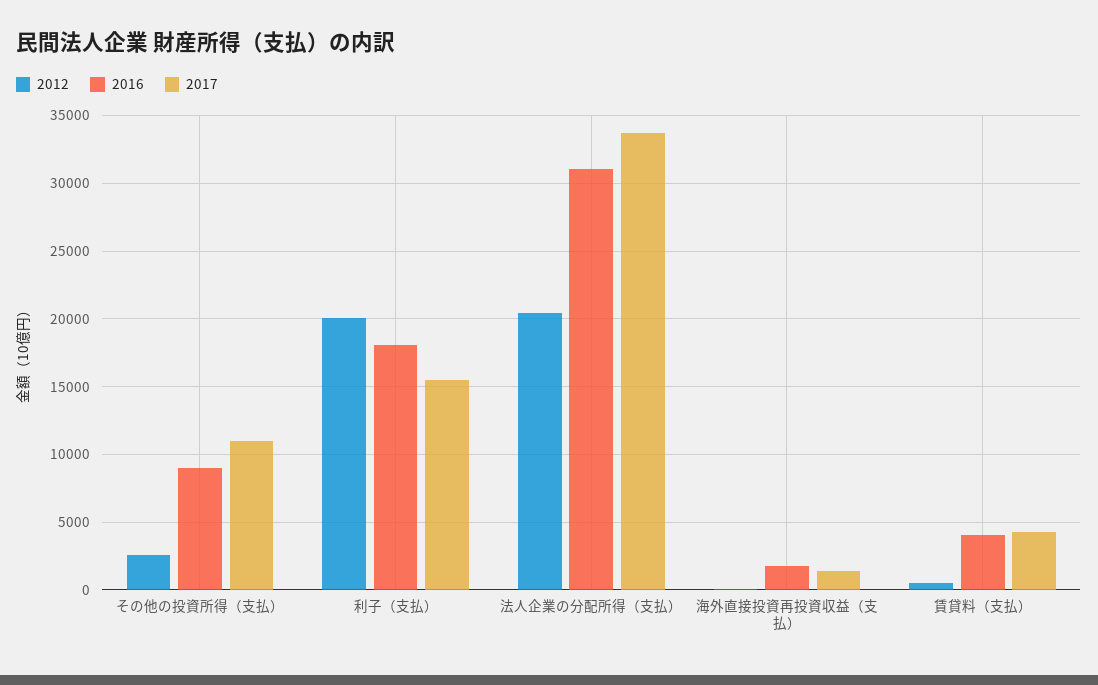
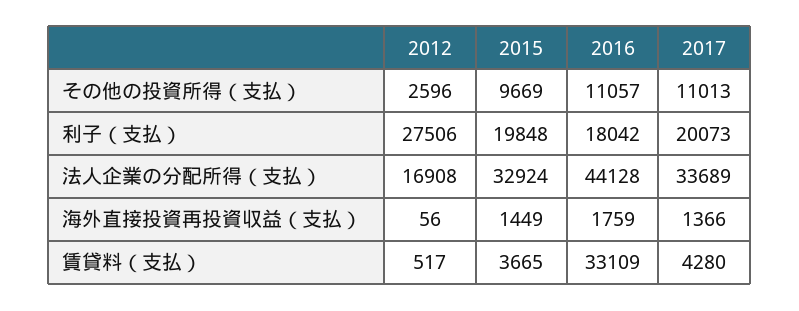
2016, その他の投資所得（支払）: 9000 -> 11057
2012, 利子（支払）: 20000 -> 27506
2017, 利子（支払）: 15500 -> 20073
2012, 法人企業の分配所得（支払）: 20500 -> 16908
2016, 法人企業の分配所得（支払）: 31000 -> 44128
2016, 賃貸料（支払）: 4000 -> 33109
2015, その他の投資所得（支払）: none -> 9669
2015, 利子（支払）: none -> 19848
2015, 法人企業の分配所得（支払）: none -> 32924
2015, 海外直接投資再投資収益（支払）: none -> 1449
2015, 賃貸料（支払）: none -> 3665

